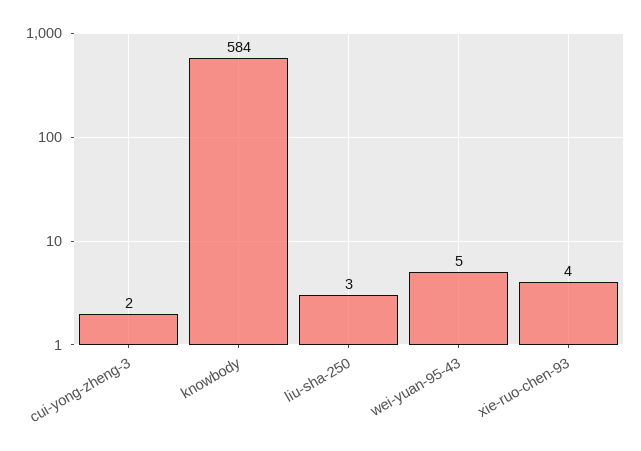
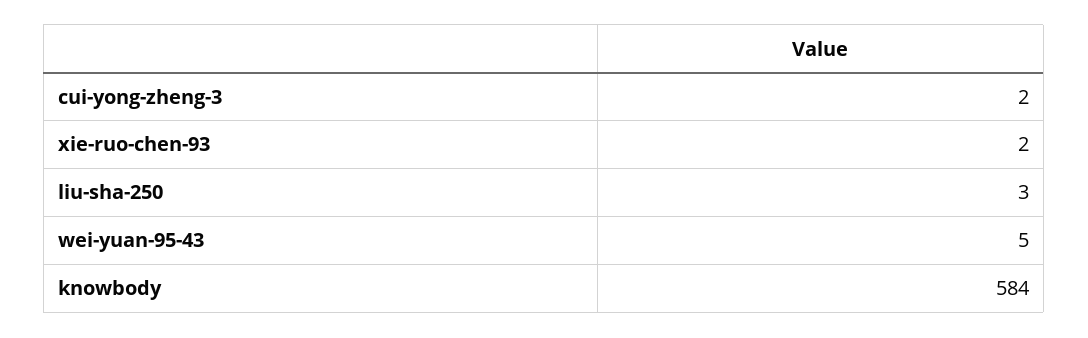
xie-ruo-chen-93: 4 -> 2

